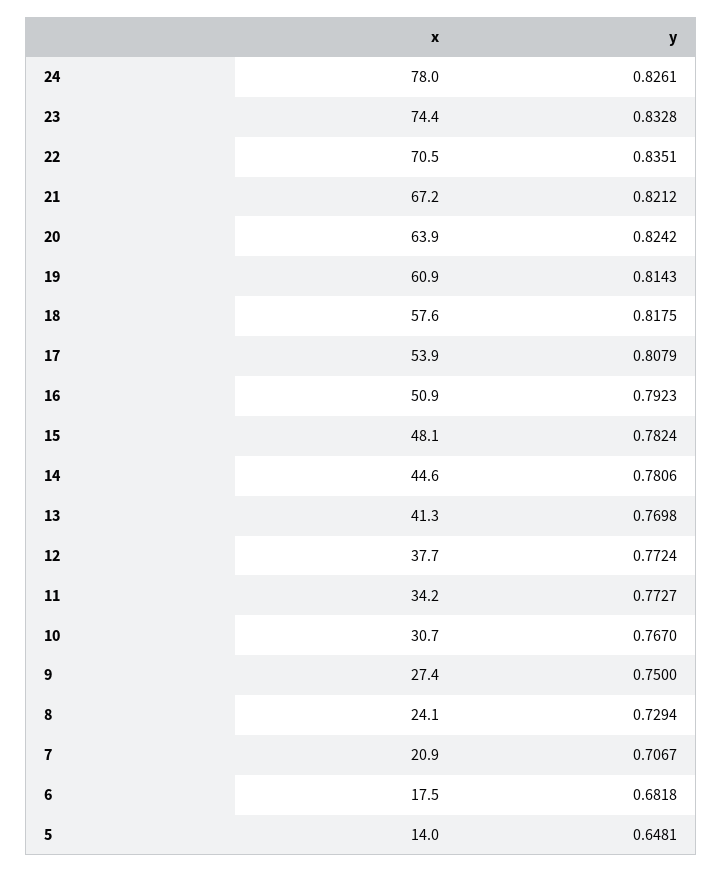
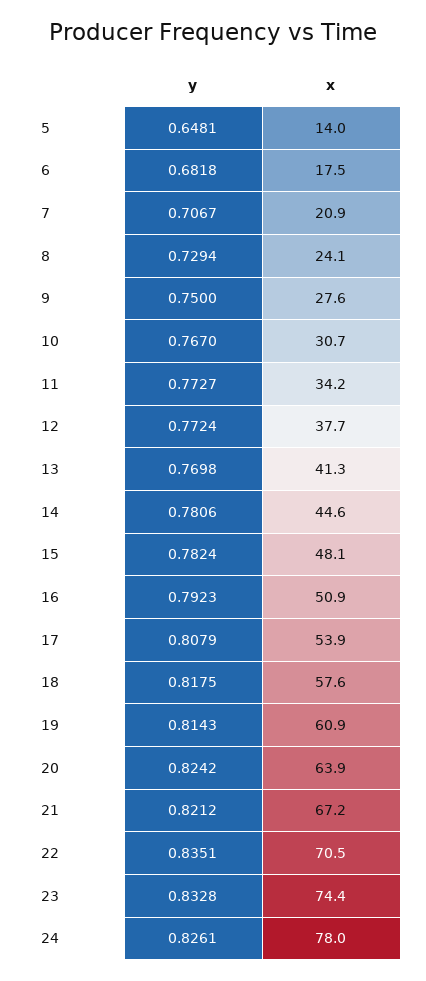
x, 9: 27.4 -> 27.6

